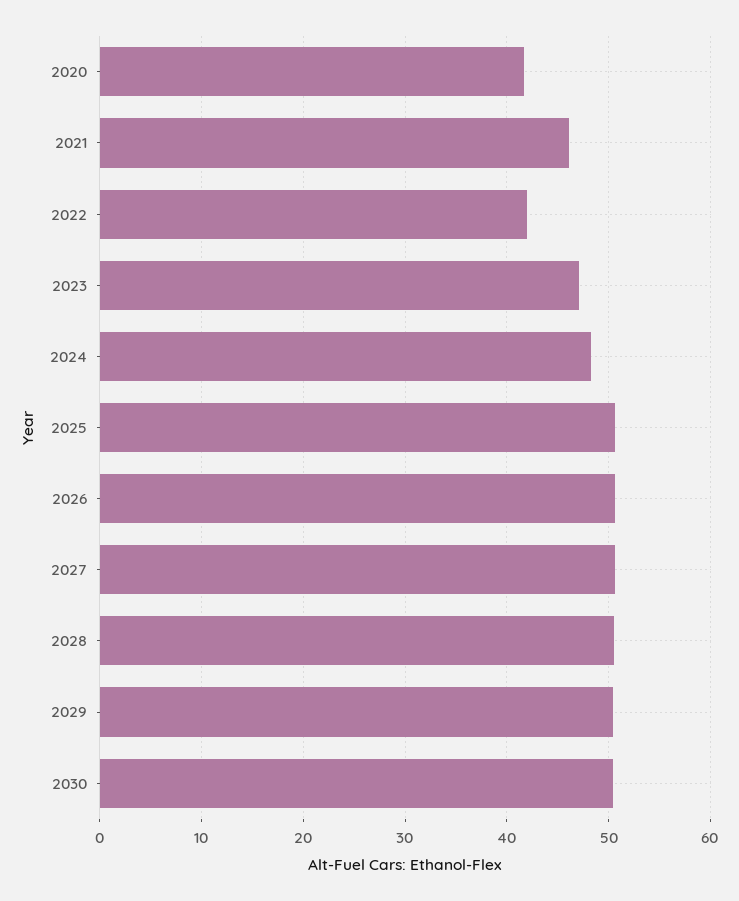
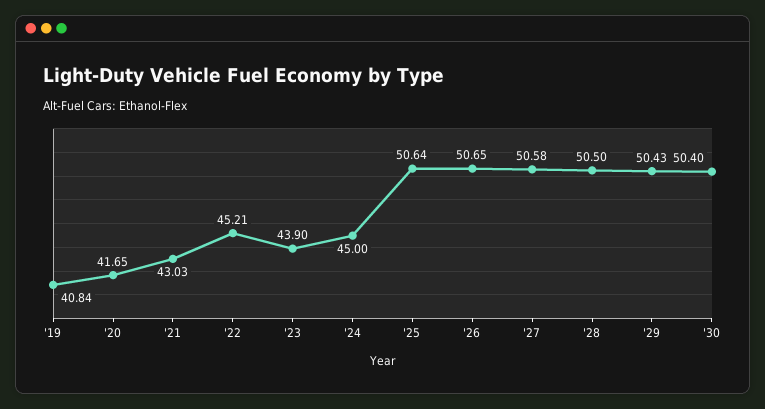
2021: 46 -> 43.03
2022: 42 -> 45.21
2023: 47 -> 43.9
2024: 48 -> 45
'19: none -> 40.84

